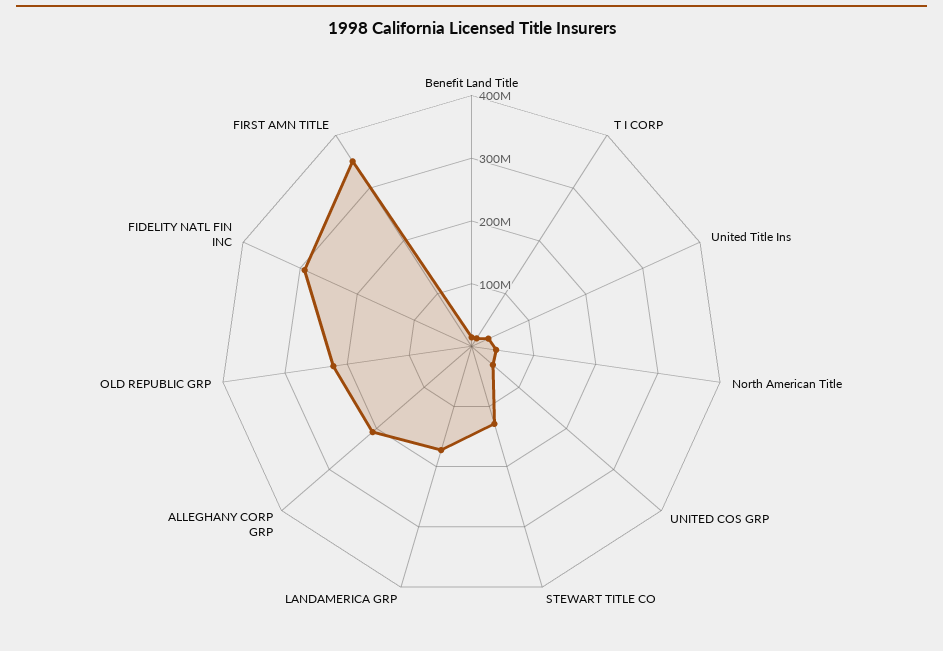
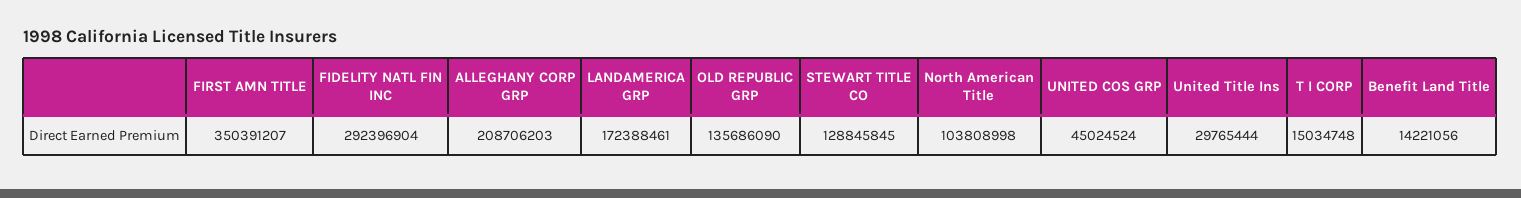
North American Title: 40000000 -> 103808998
OLD REPUBLIC GRP: 220000000 -> 135686090

